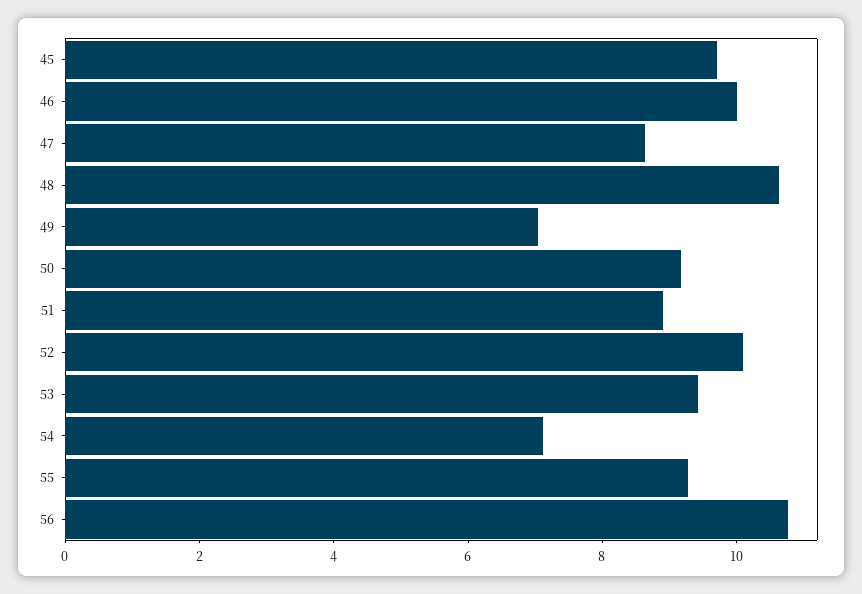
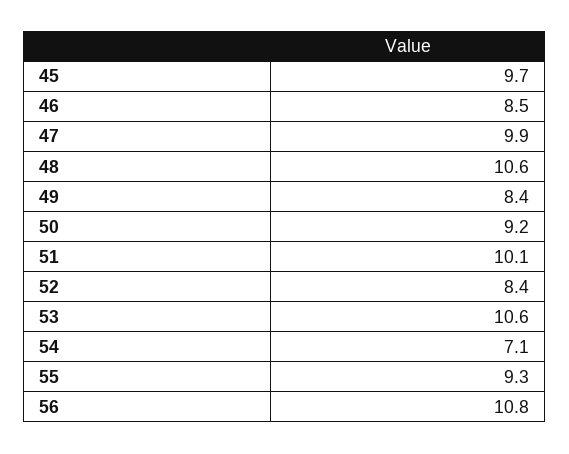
46: 10 -> 8.5
47: 8.5 -> 9.9
49: 7 -> 8.4
51: 9 -> 10.1
52: 10 -> 8.4
53: 9.5 -> 10.6

